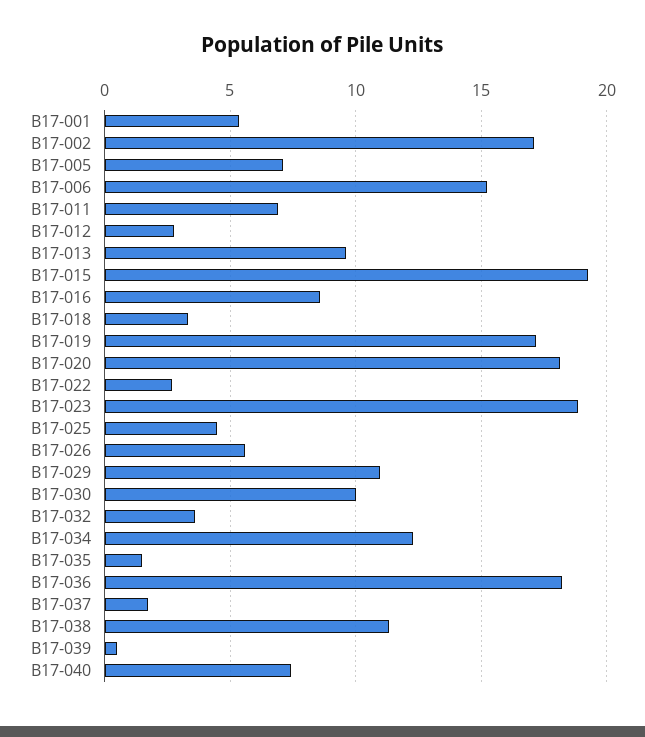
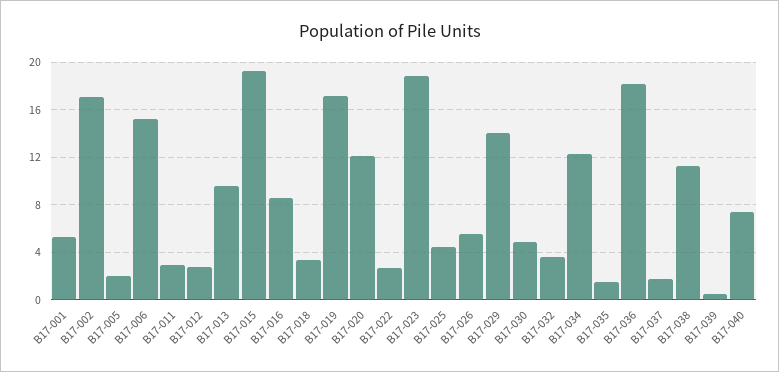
B17-005: 7 -> 2
B17-011: 7 -> 3
B17-020: 18 -> 12
B17-029: 11 -> 14
B17-030: 10 -> 5

